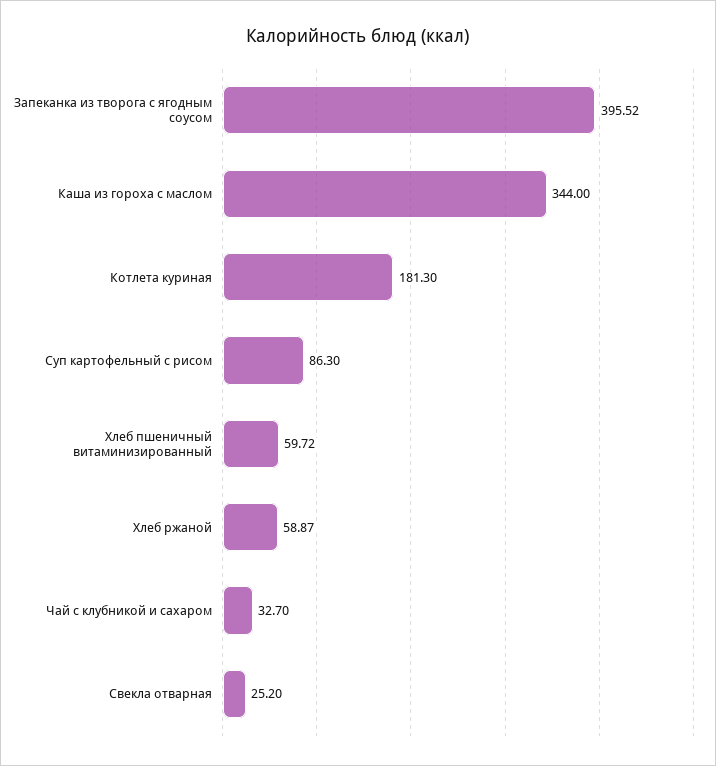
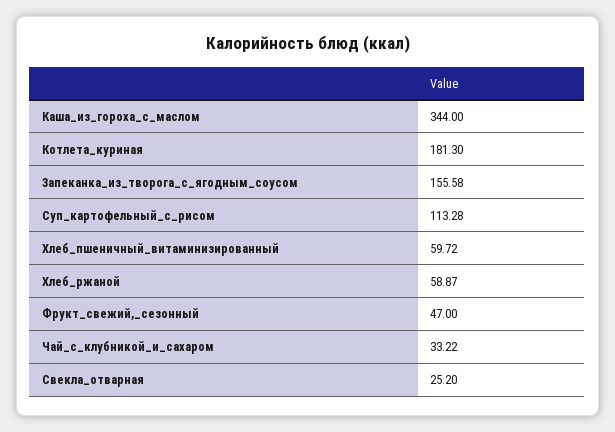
Запеканка из творога с ягодным соусом: 395.52 -> 155.58
Суп картофельный с рисом: 86.3 -> 113.28
Чай с клубникой и сахаром: 32.7 -> 33.22
Фрукт_свежий,_сезонный: none -> 47

